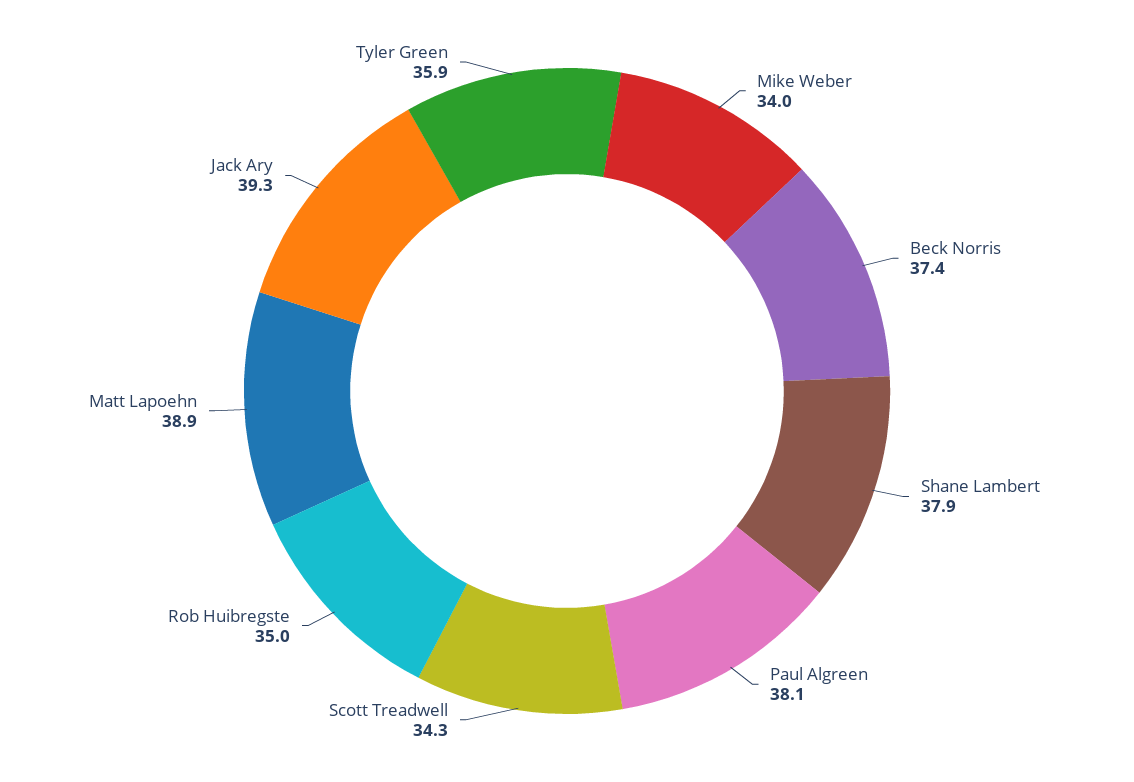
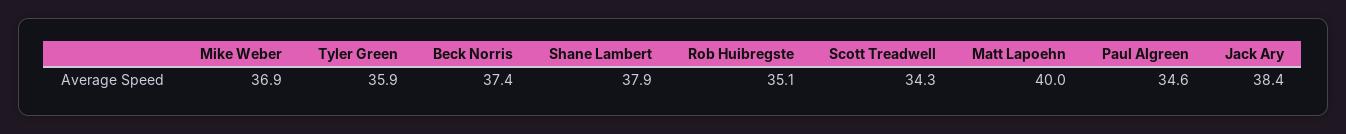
Mike Weber: 34 -> 36.9
Paul Algreen: 38.1 -> 34.6
Rob Huibregste: 35 -> 35.1
Matt Lapoehn: 38.9 -> 40
Jack Ary: 39.3 -> 38.4

